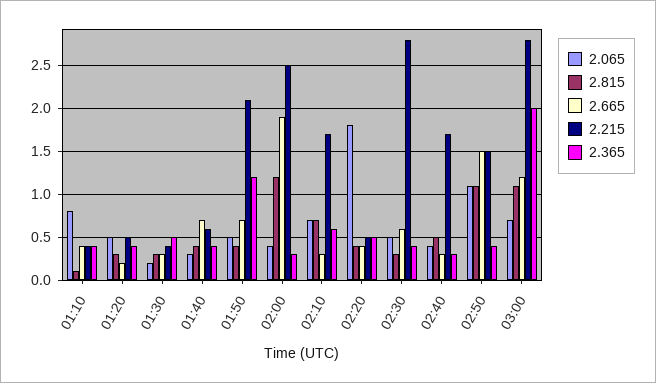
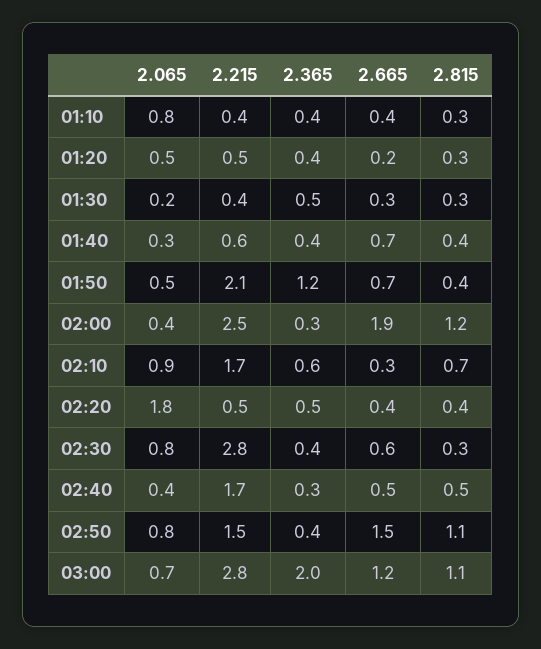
2.815, 01:10: 0.1 -> 0.3
2.065, 02:10: 0.7 -> 0.9
2.065, 02:30: 0.5 -> 0.8
2.665, 02:40: 0.3 -> 0.5
2.065, 02:50: 1.1 -> 0.8

